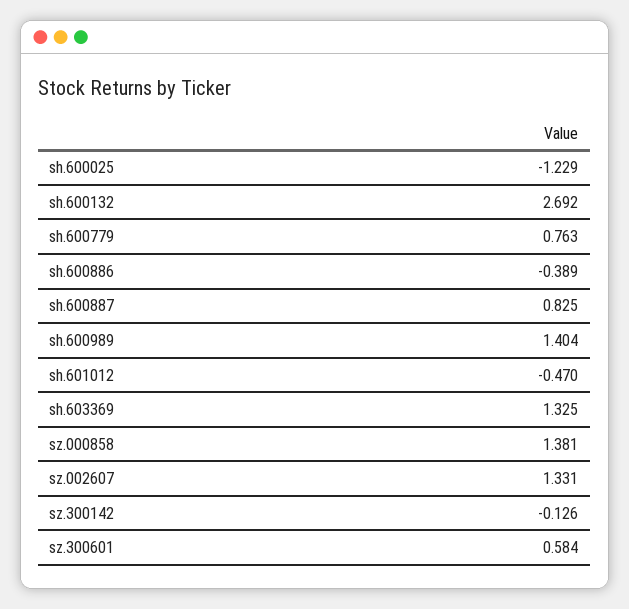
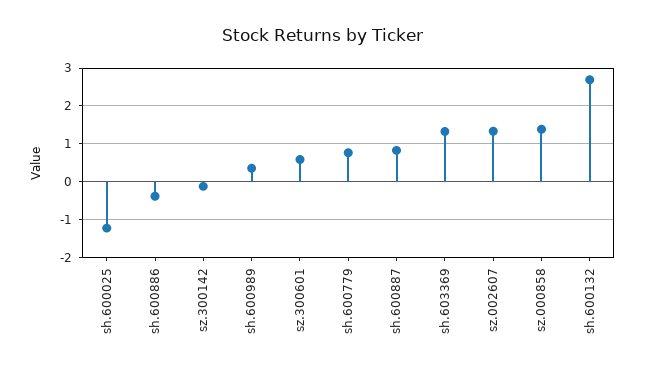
sh.600989: 1.404 -> 0.4
sh.601012: -0.47 -> none

